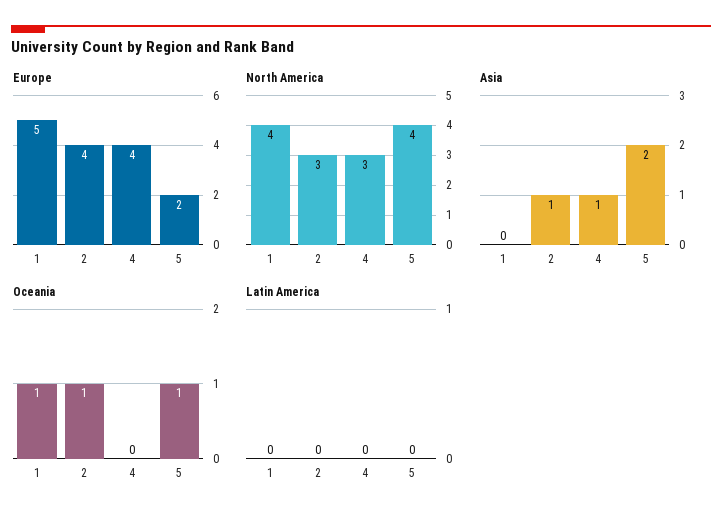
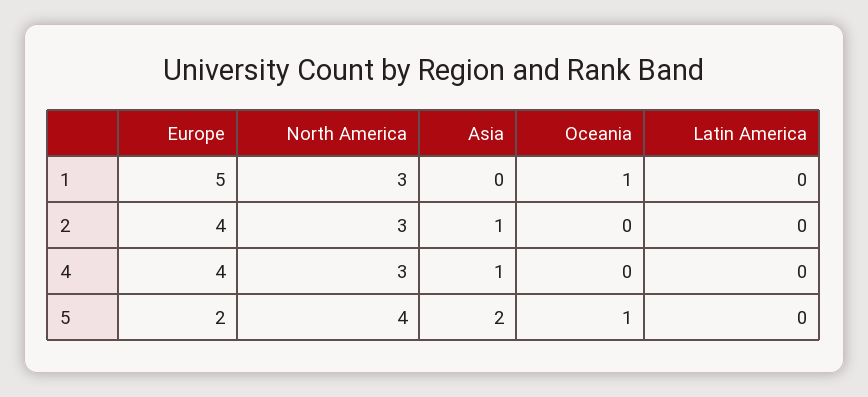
North America, 1: 4 -> 3
Oceania, 2: 1 -> 0

